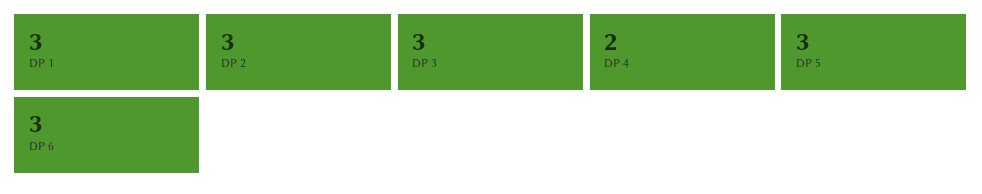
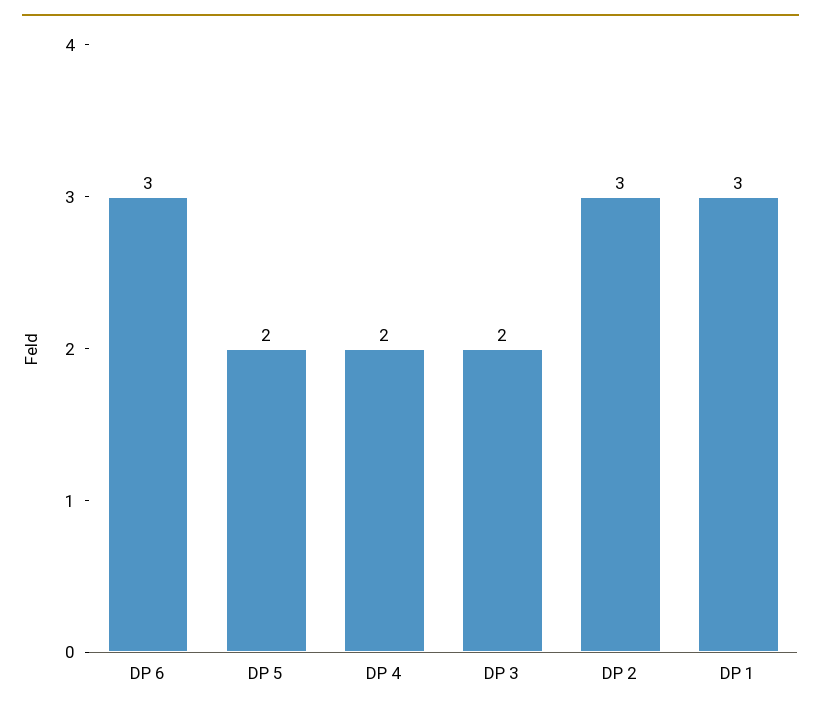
DP 3: 3 -> 2
DP 5: 3 -> 2

